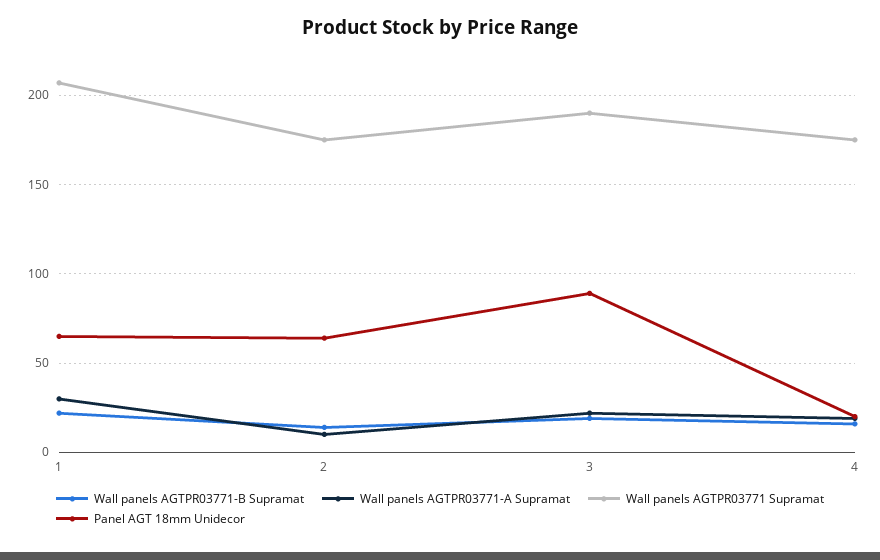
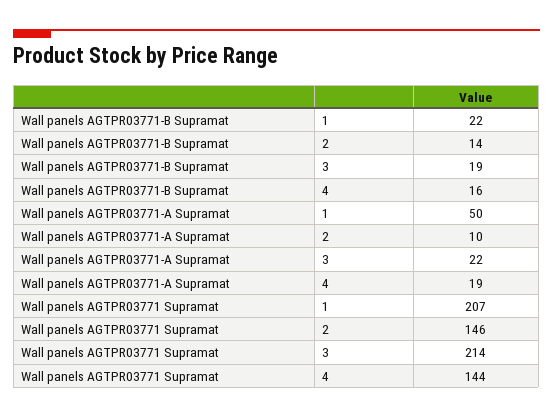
Wall panels AGTPR03771-A Supramat, 1: 30 -> 50
Panel AGT 18mm Unidecor, 1: 65 -> none
Wall panels AGTPR03771 Supramat, 2: 175 -> 146
Panel AGT 18mm Unidecor, 2: 65 -> none
Wall panels AGTPR03771 Supramat, 3: 190 -> 214
Panel AGT 18mm Unidecor, 3: 90 -> none
Wall panels AGTPR03771 Supramat, 4: 175 -> 144
Panel AGT 18mm Unidecor, 4: 20 -> none

